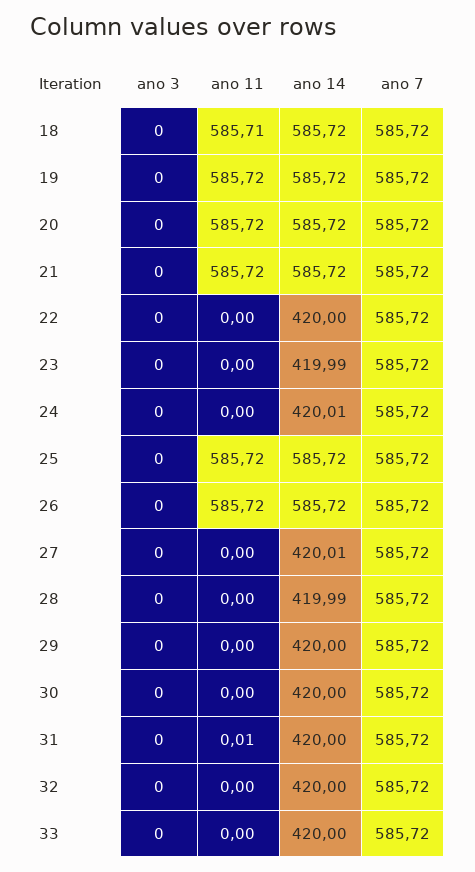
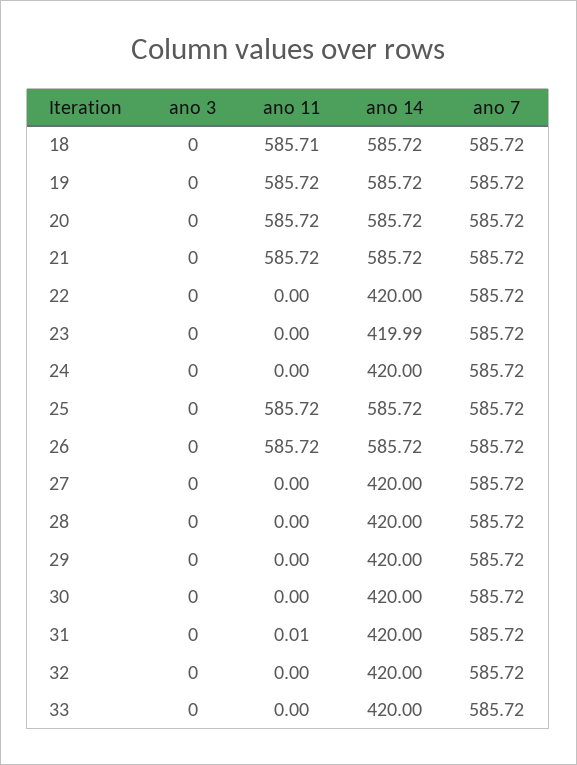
ano 14, 24: 420.01 -> 420
ano 14, 27: 420.01 -> 420
ano 14, 28: 419.99 -> 420

